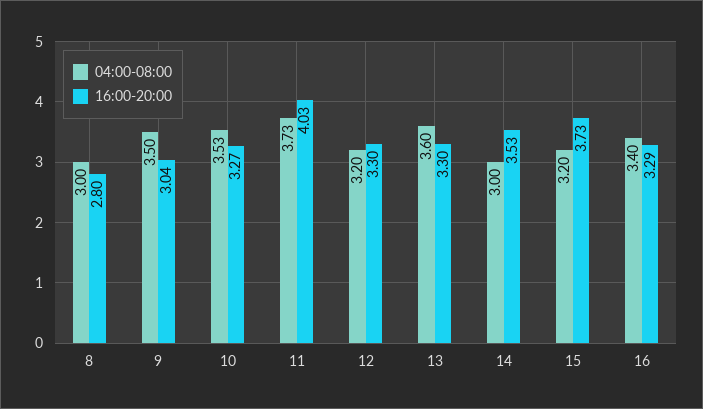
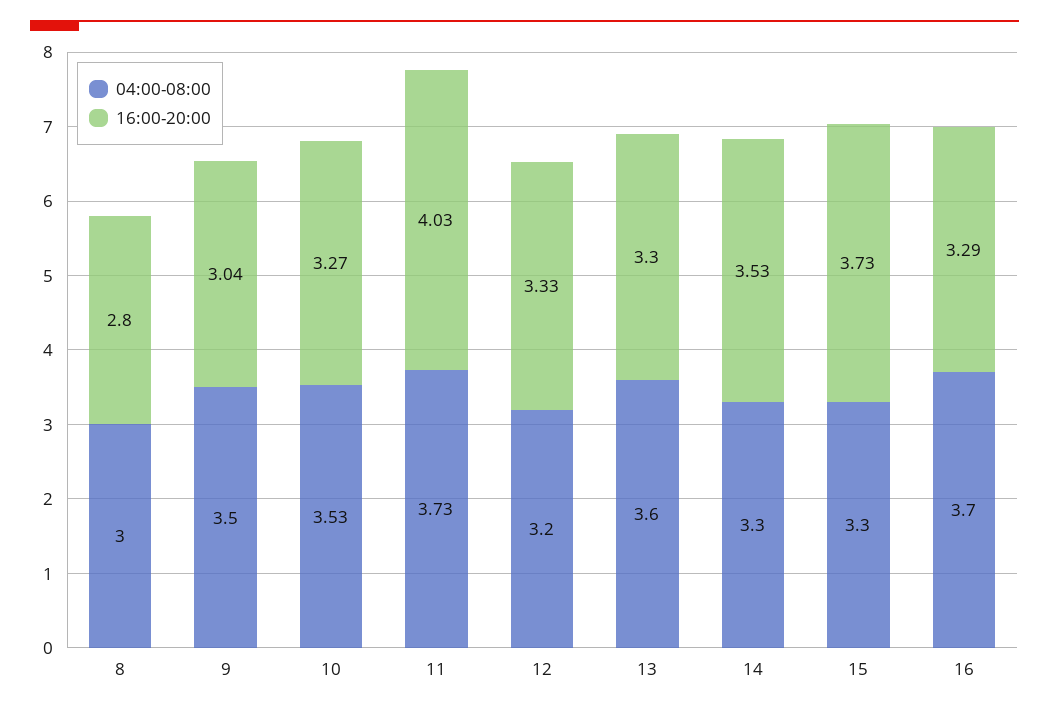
16:00-20:00, 12: 3.3 -> 3.33
04:00-08:00, 14: 3 -> 3.3
04:00-08:00, 15: 3.2 -> 3.3
04:00-08:00, 16: 3.4 -> 3.7

